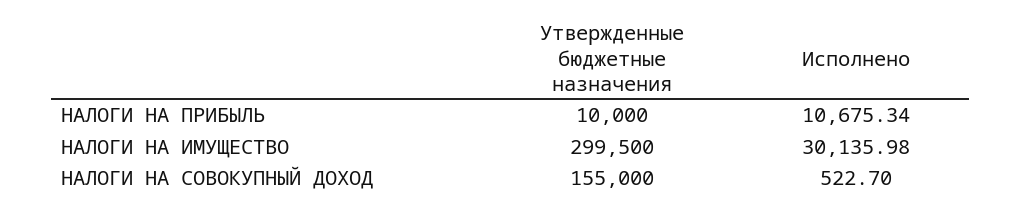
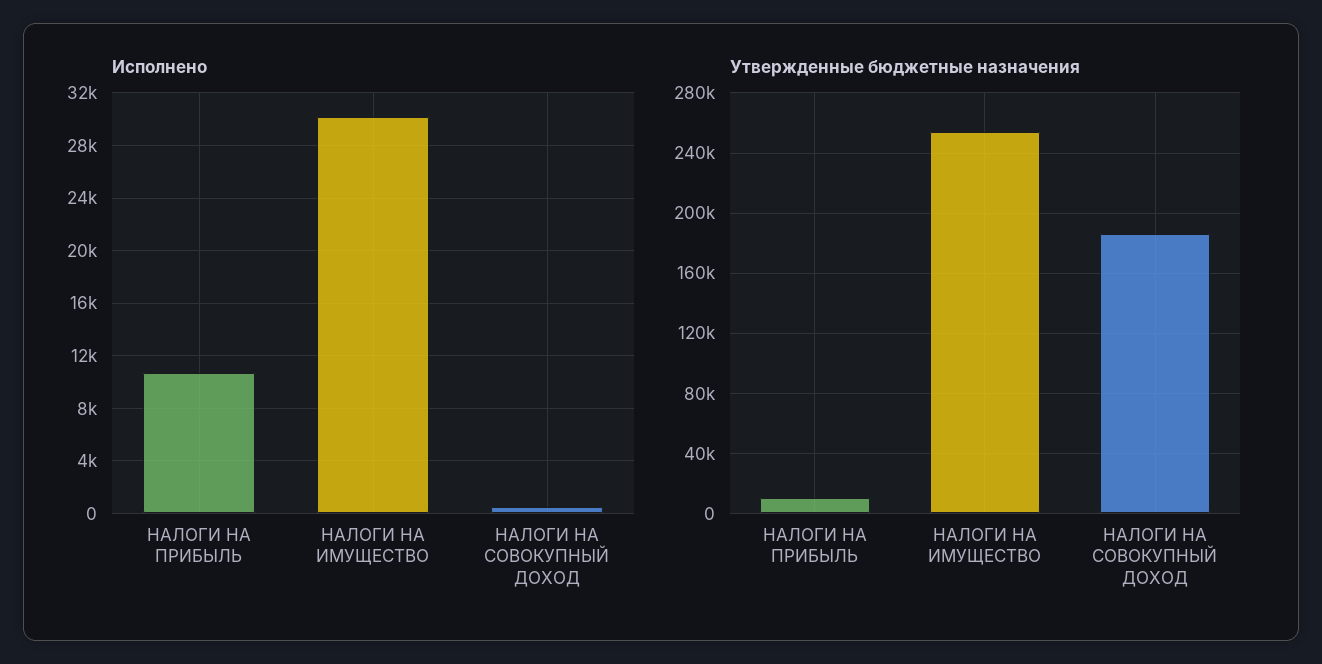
Утвержденные бюджетные назначения, НАЛОГИ НА ИМУЩЕСТВО: 299500 -> 255000
Утвержденные бюджетные назначения, НАЛОГИ НА СОВОКУПНЫЙ ДОХОД: 155000 -> 185000

